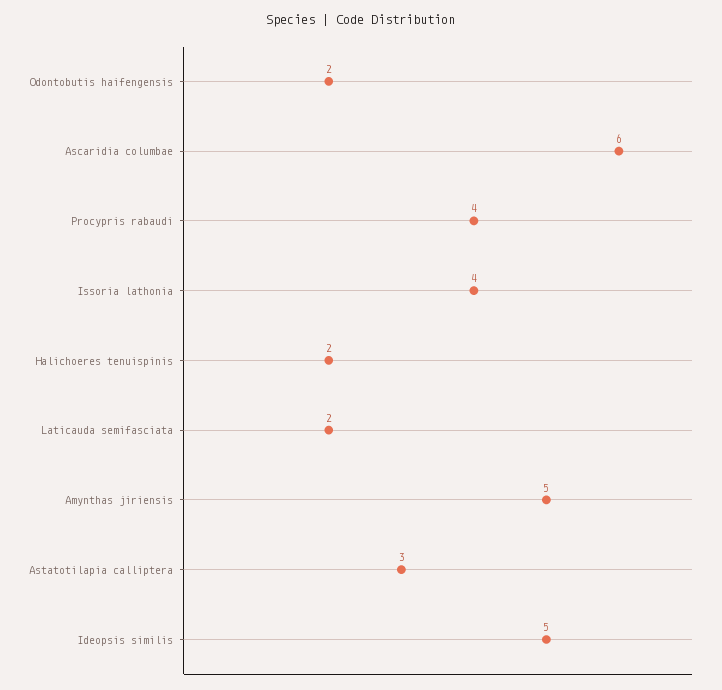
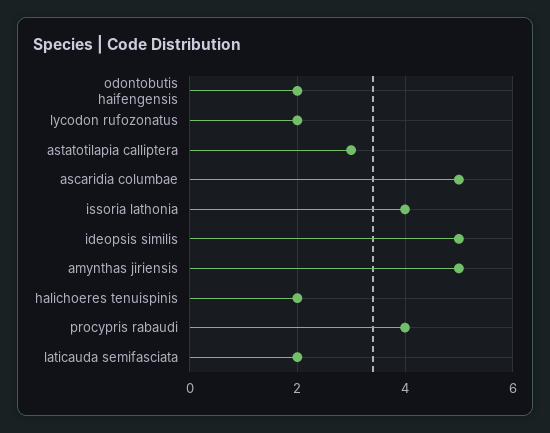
Ascaridia columbae: 6 -> 5
lycodon rufozonatus: none -> 2

